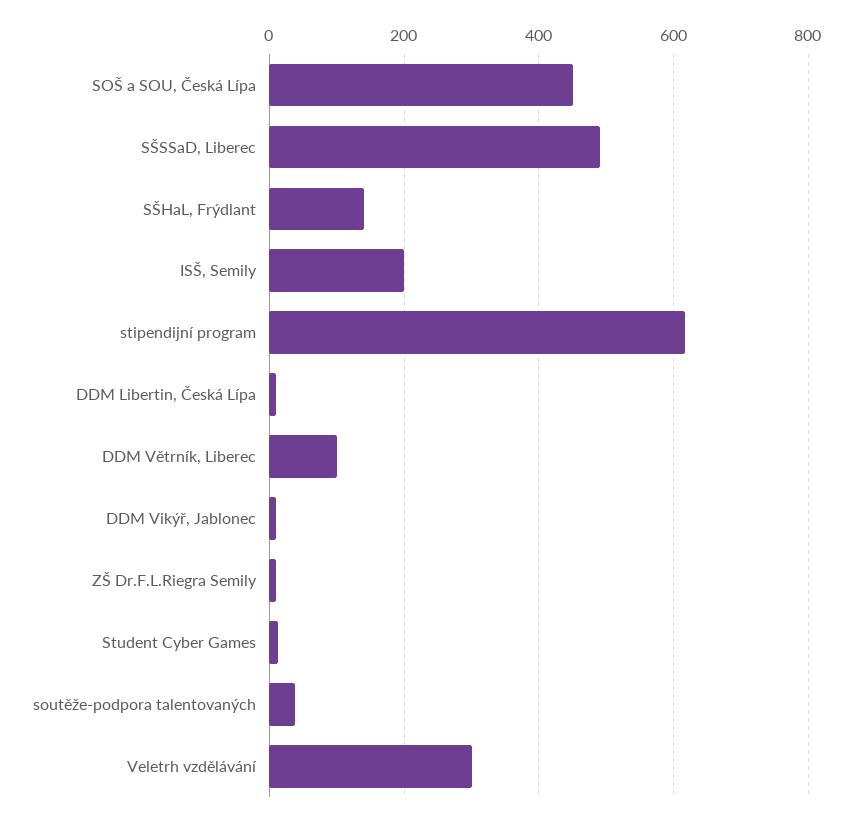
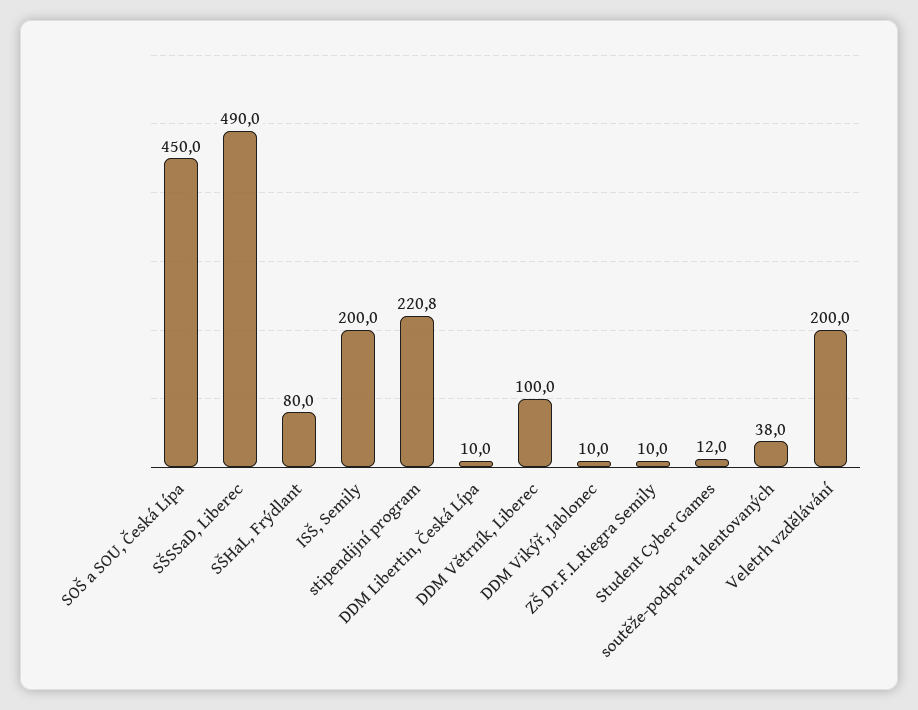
SŠHaL, Frýdlant: 140 -> 80
stipendijní program: 620 -> 220.8
Veletrh vzdělávání: 300 -> 200

